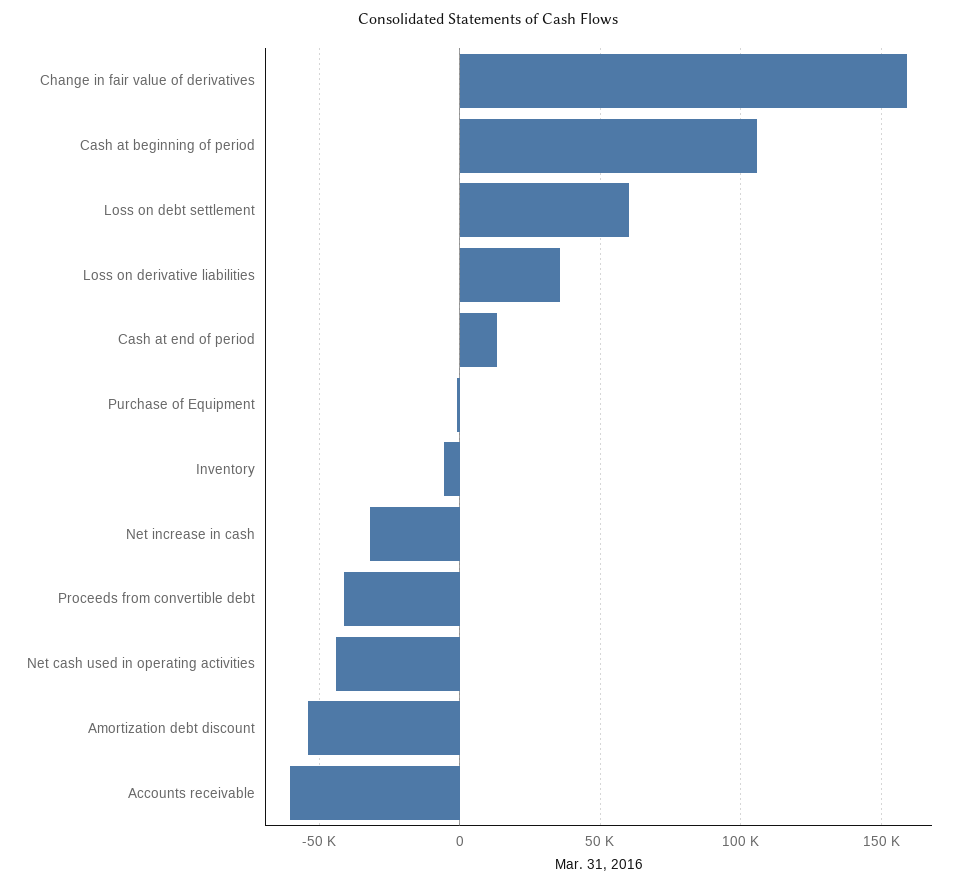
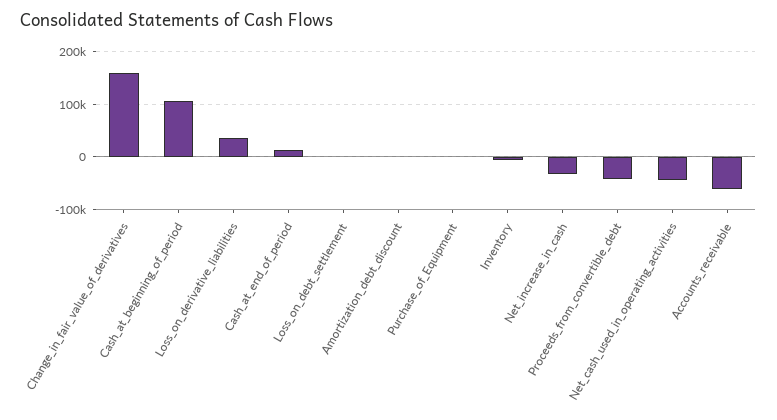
Loss on debt settlement: 60000 -> 0
Amortization debt discount: -55000 -> 0

